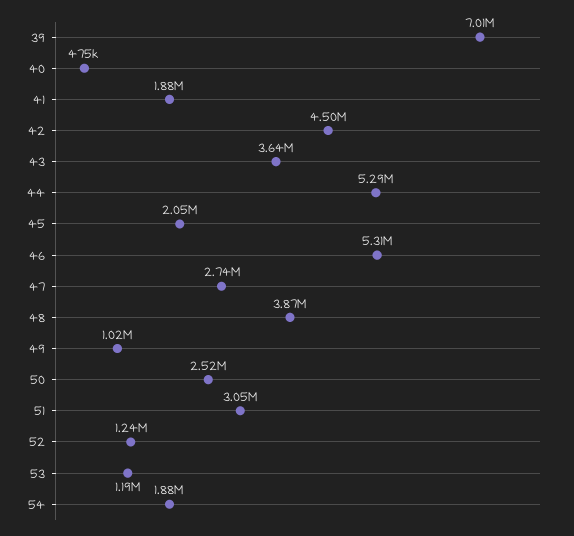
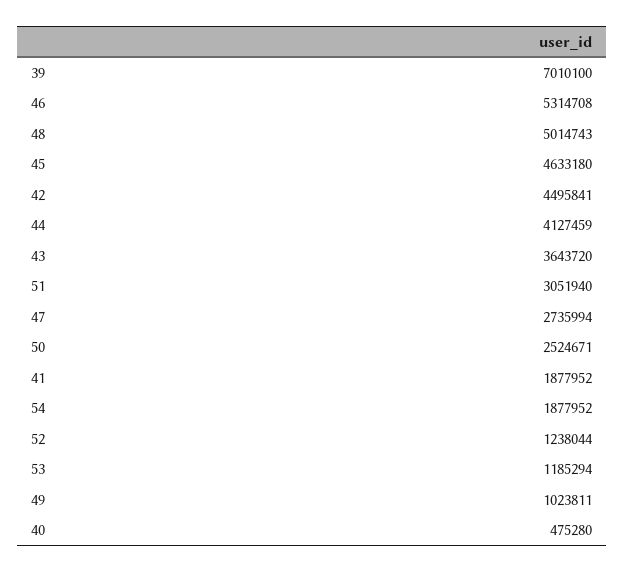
44: 5290000 -> 4127459
45: 2050000 -> 4633180
48: 3870000 -> 5014743

